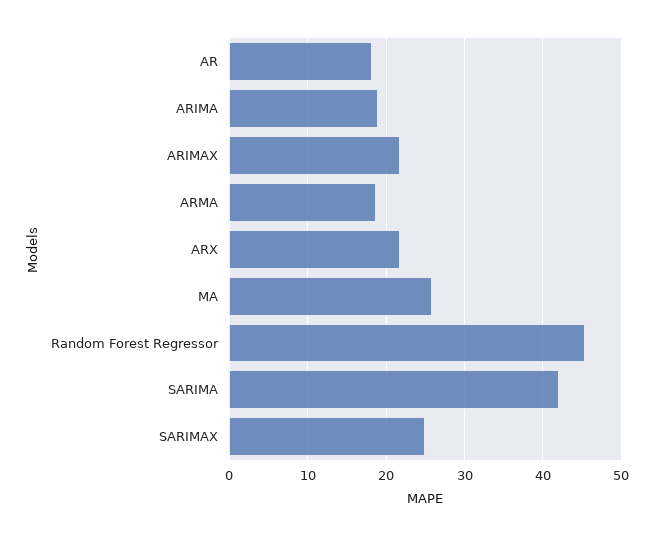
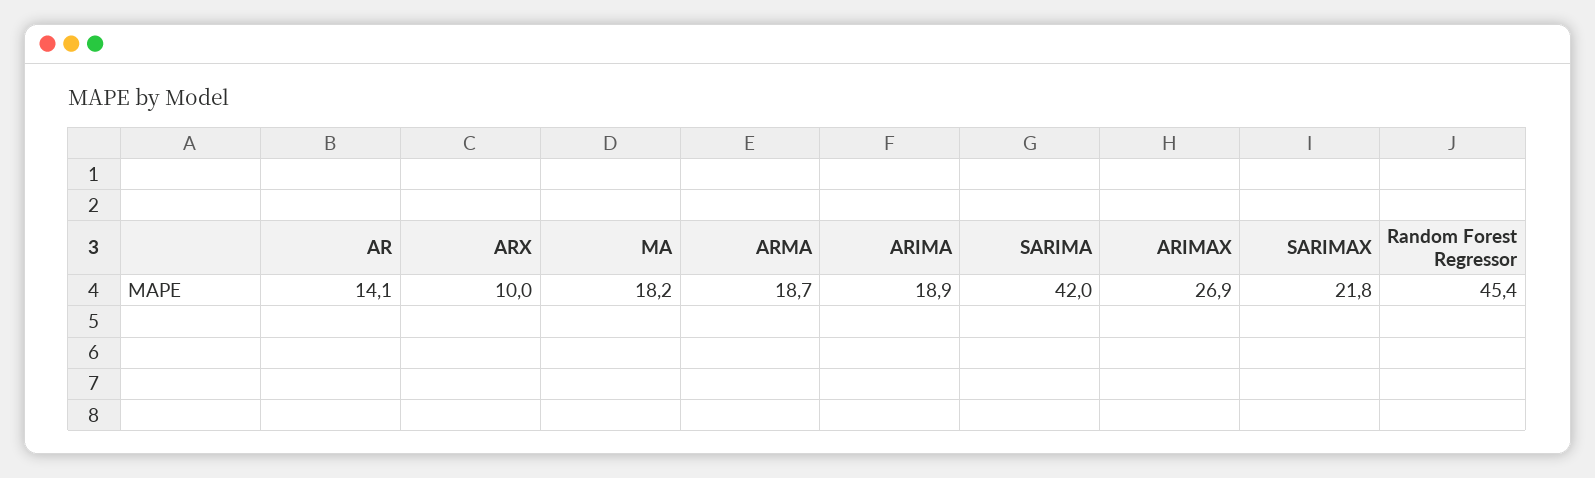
AR: 18 -> 14.1
ARIMAX: 22 -> 26.9
ARX: 22 -> 10
MA: 26 -> 18.2
SARIMAX: 25 -> 21.8

